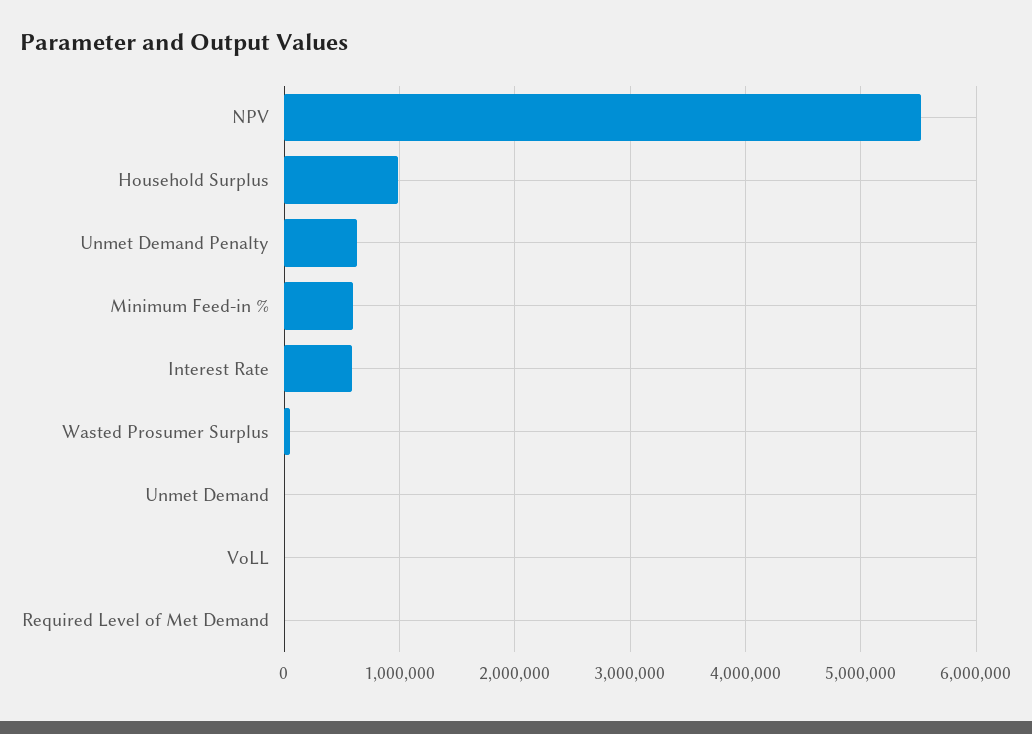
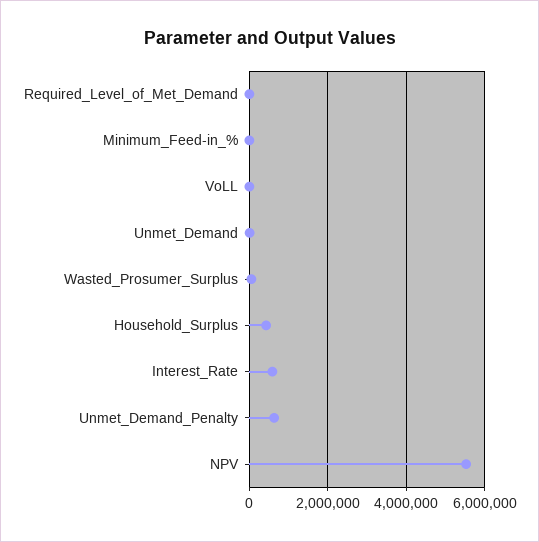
Household Surplus: 1000000 -> 400000
Minimum Feed-in %: 600000 -> 0

